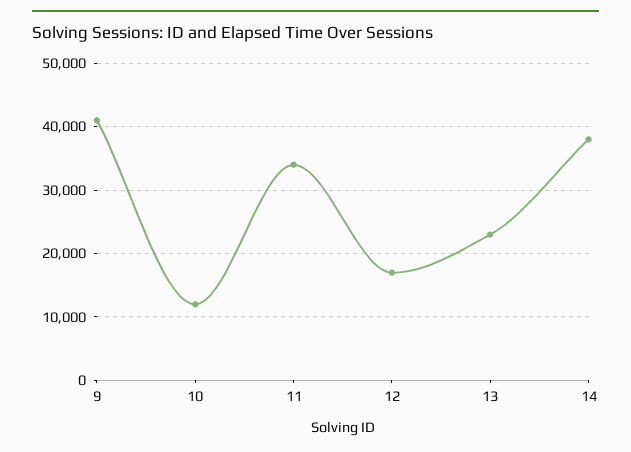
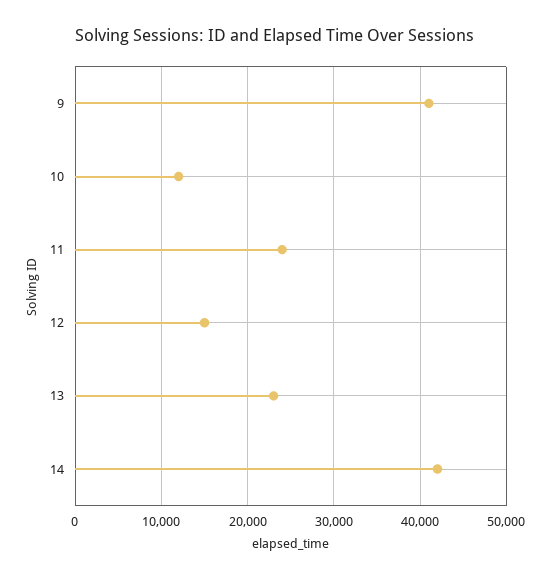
11: 34000 -> 24000
12: 17000 -> 15000
14: 38000 -> 42000

